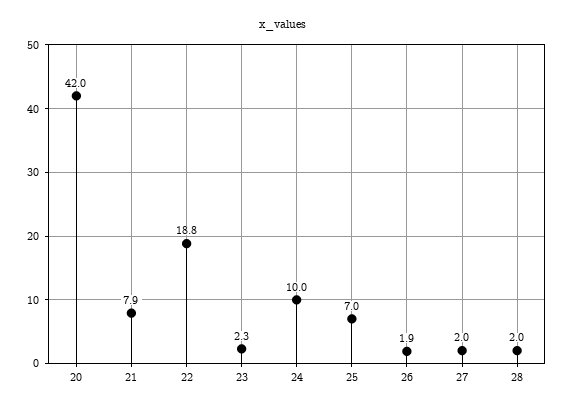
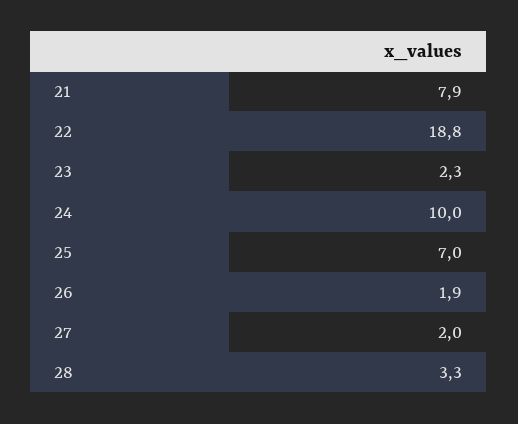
20: 42 -> none
28: 2 -> 3.3

